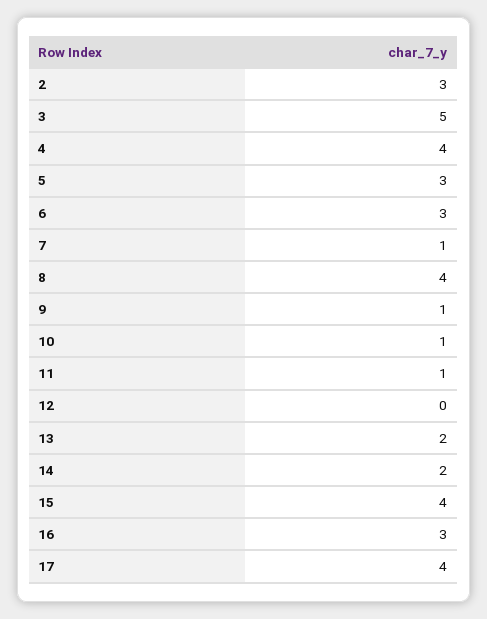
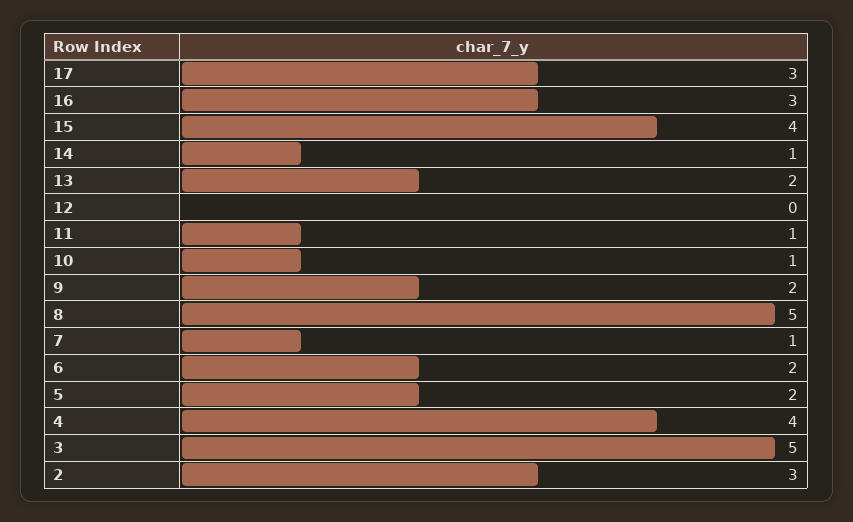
5: 3 -> 2
6: 3 -> 2
8: 4 -> 5
9: 1 -> 2
14: 2 -> 1
17: 4 -> 3

